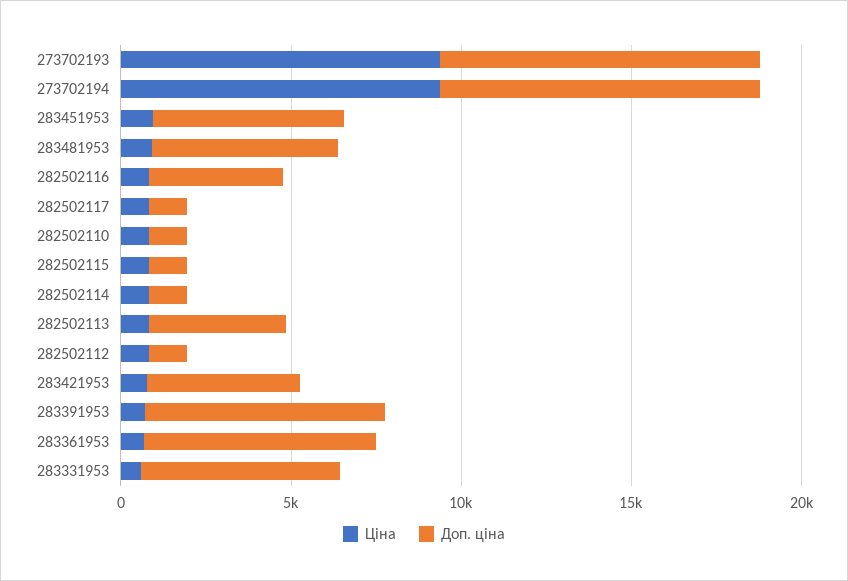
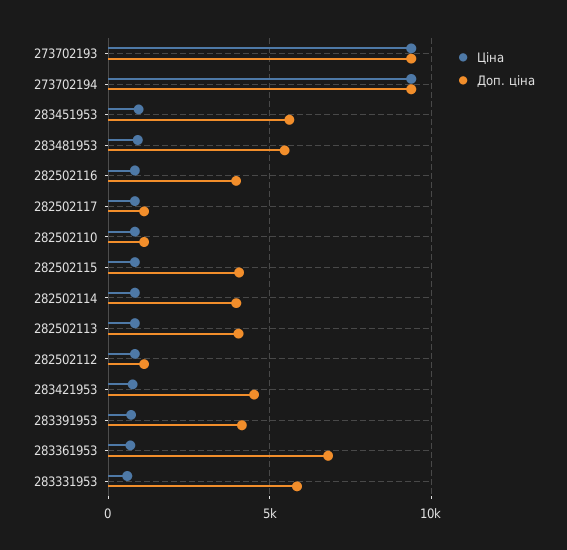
Доп. ціна, 282502115: 1000 -> 4000
Доп. ціна, 282502114: 1000 -> 4000
Доп. ціна, 283391953: 7000 -> 4000

